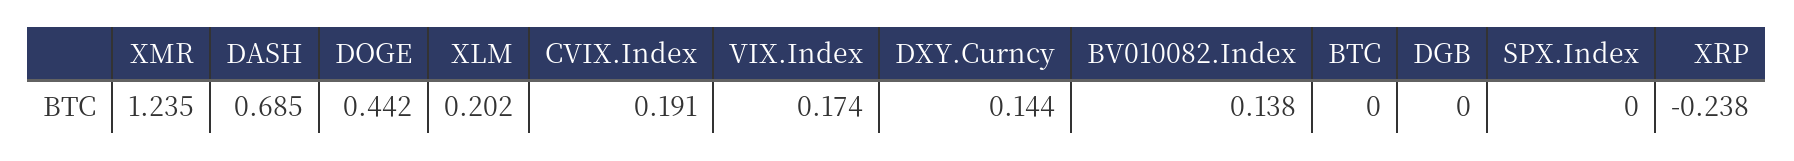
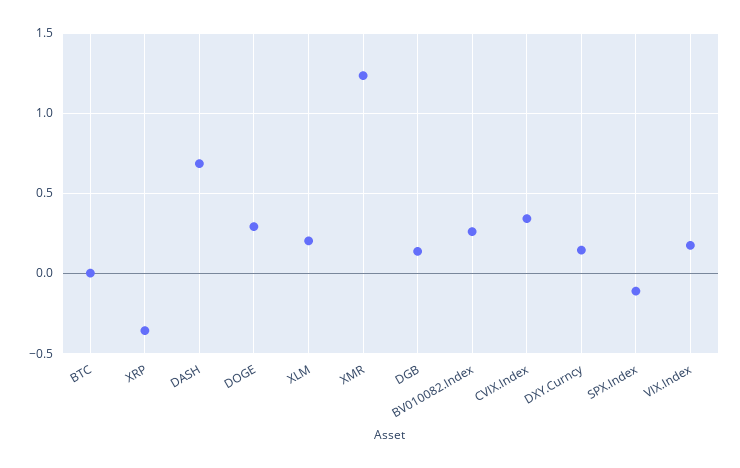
DOGE: 0.442 -> 0.3
CVIX.Index: 0.191 -> 0.35
BV010082.Index: 0.138 -> 0.25
DGB: 0 -> 0.15
SPX.Index: 0 -> -0.1
XRP: -0.238 -> -0.35

